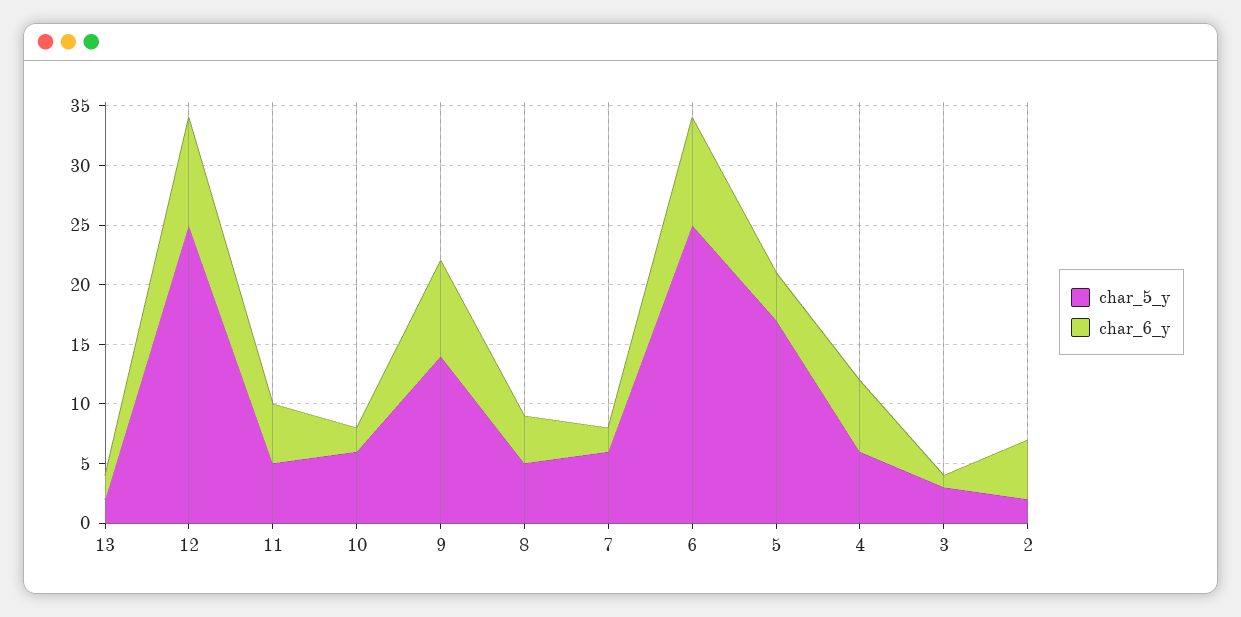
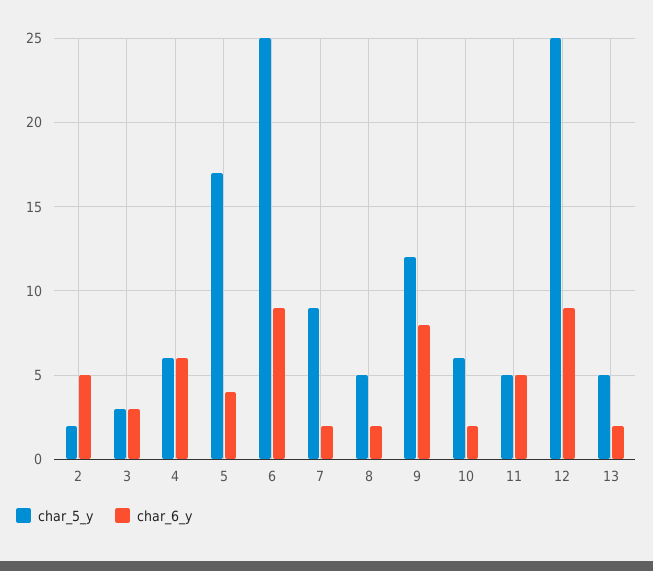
char_5_y, 13: 2 -> 5
char_5_y, 9: 14 -> 12
char_6_y, 8: 4 -> 2
char_5_y, 7: 6 -> 9
char_6_y, 3: 1 -> 3

